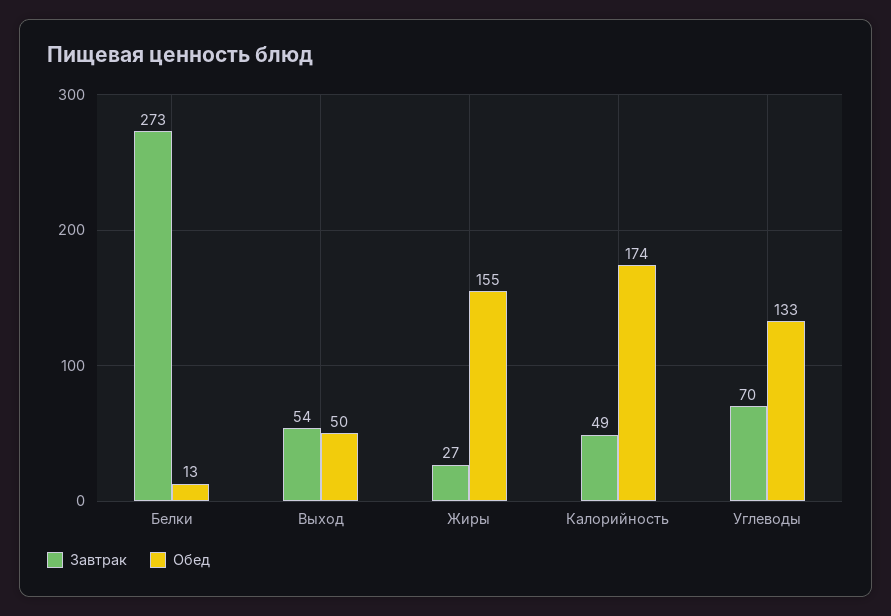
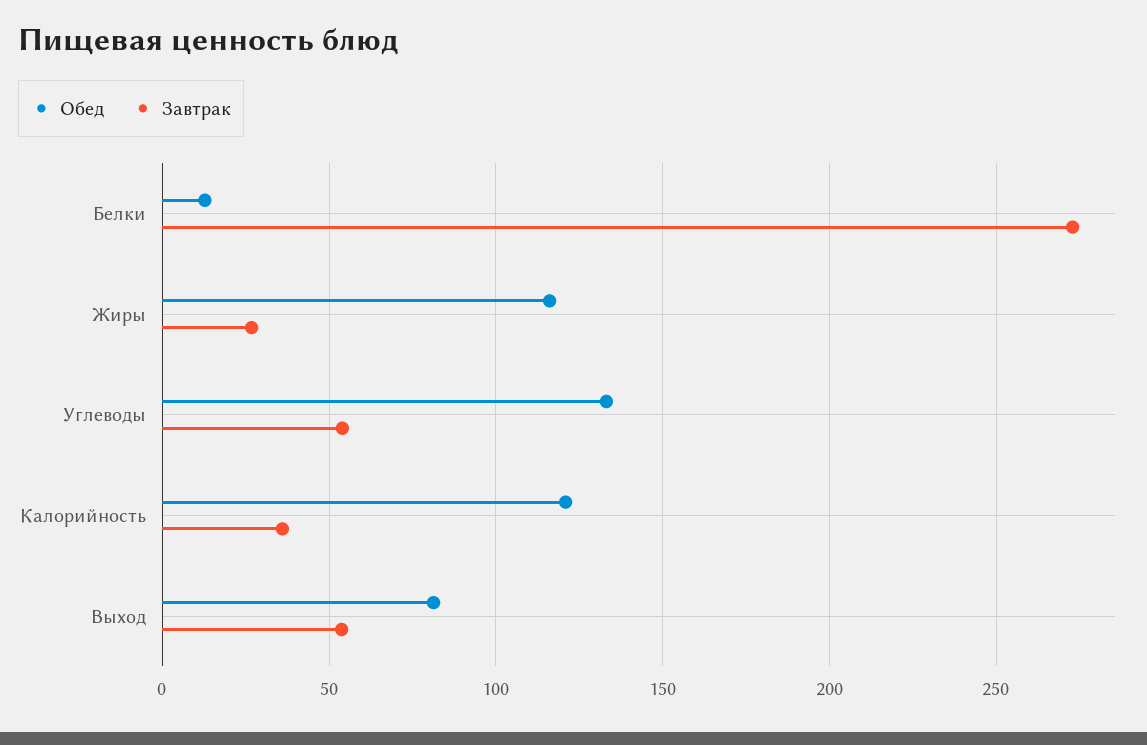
Обед, Выход: 50 -> 80
Обед, Жиры: 155 -> 115
Завтрак, Калорийность: 49 -> 35
Обед, Калорийность: 174 -> 120
Завтрак, Углеводы: 70 -> 55

